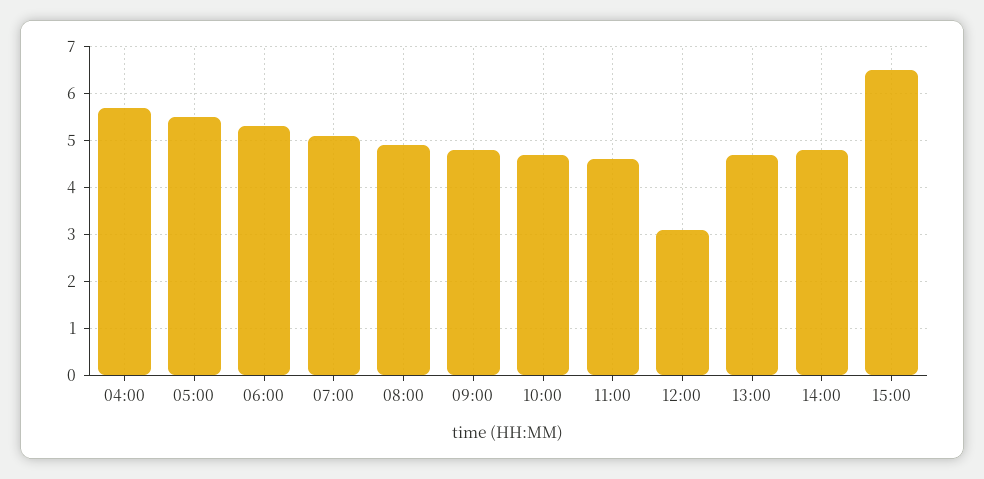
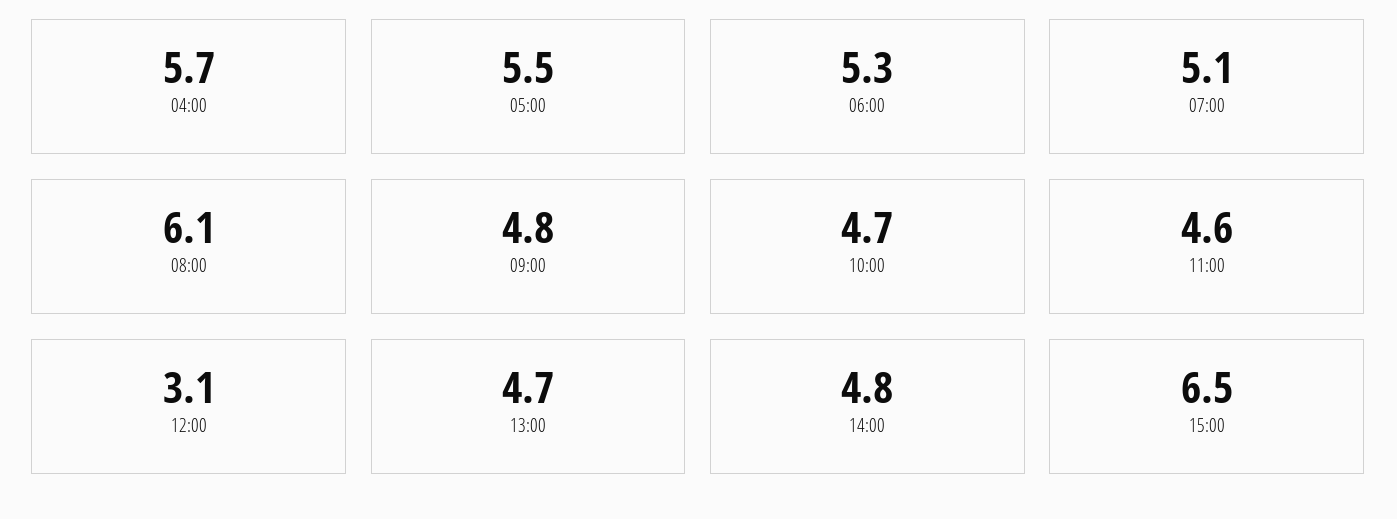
08:00: 5 -> 6.1

